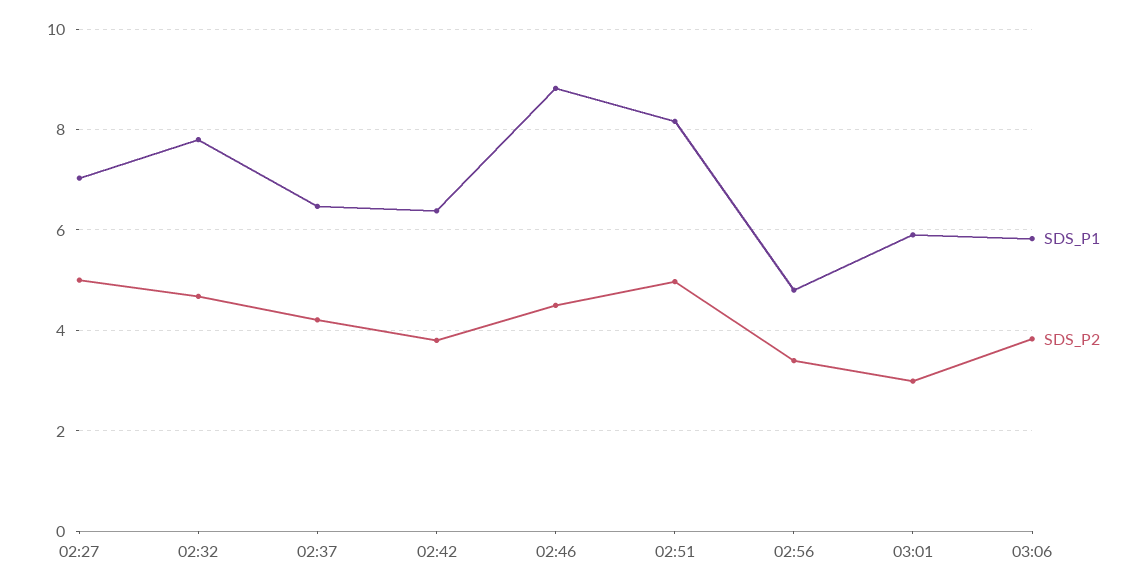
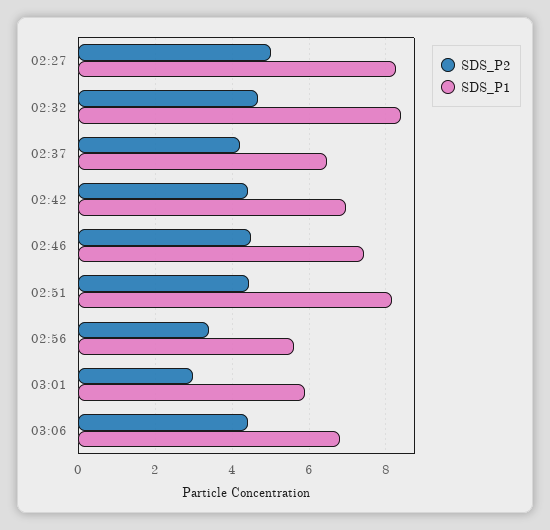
SDS_P1, 02:27: 7 -> 8.2
SDS_P1, 02:32: 7.8 -> 8.4
SDS_P1, 02:42: 6.4 -> 7
SDS_P2, 02:42: 3.8 -> 4.4
SDS_P1, 02:46: 8.8 -> 7.4
SDS_P2, 02:51: 5 -> 4.4
SDS_P1, 02:56: 4.8 -> 5.6
SDS_P1, 03:06: 5.8 -> 6.8
SDS_P2, 03:06: 3.8 -> 4.4

